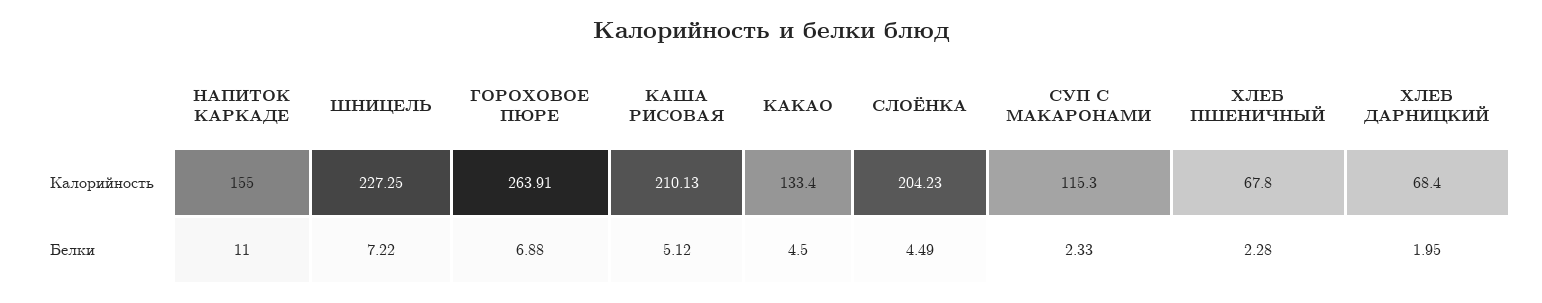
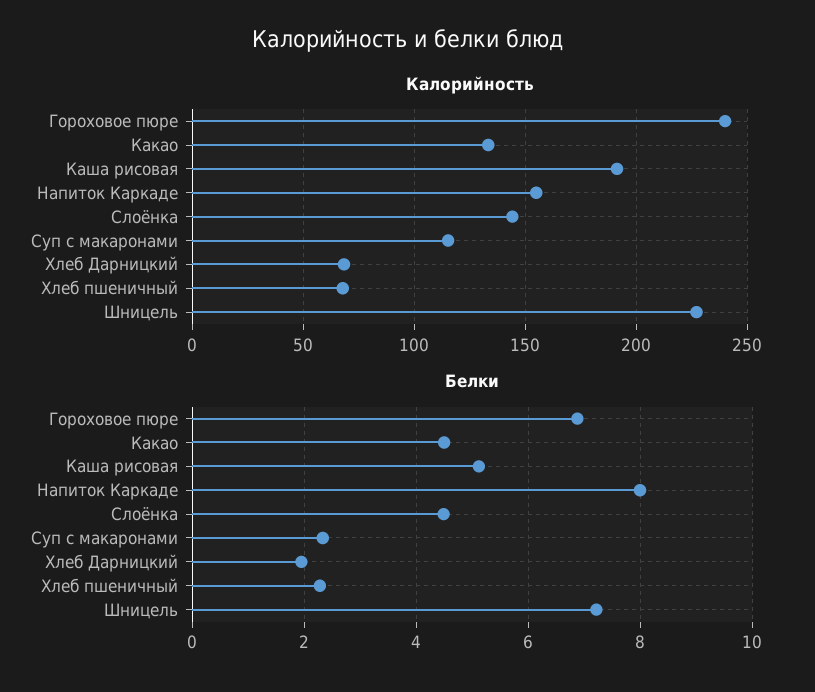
Калорийность, ГОРОХОВОЕ ПЮРЕ: 263.91 -> 240
Калорийность, КАША РИСОВАЯ: 210.13 -> 190
Калорийность, СЛОЁНКА: 204.23 -> 145
Белки, НАПИТОК КАРКАДЕ: 11 -> 8

